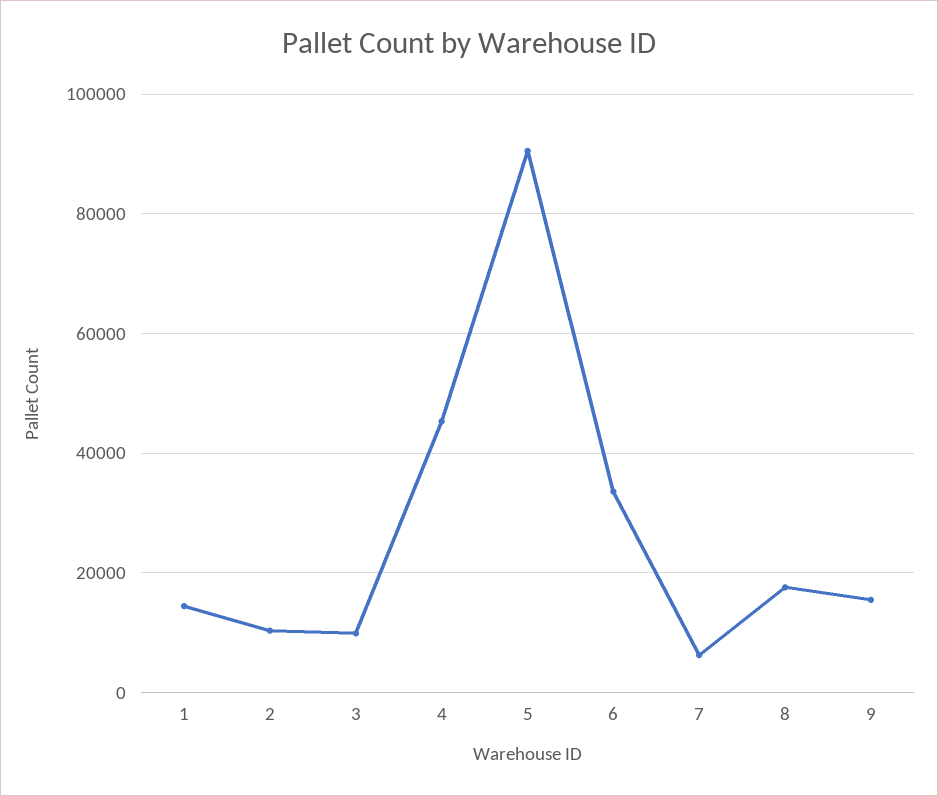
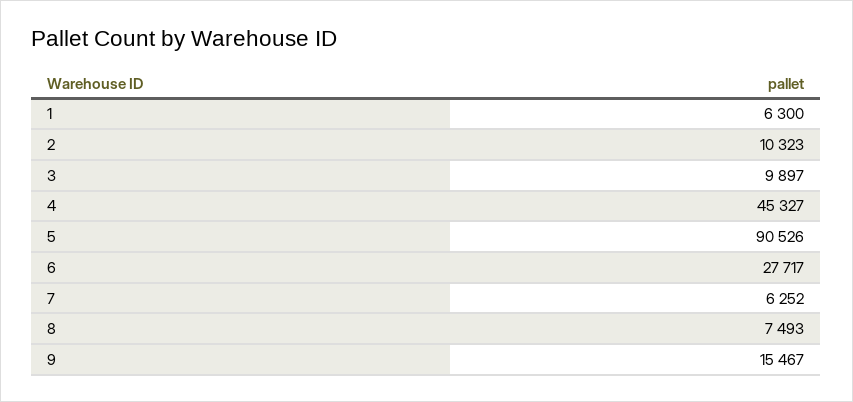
1: 14000 -> 6300
6: 34000 -> 27717
8: 18000 -> 7493

